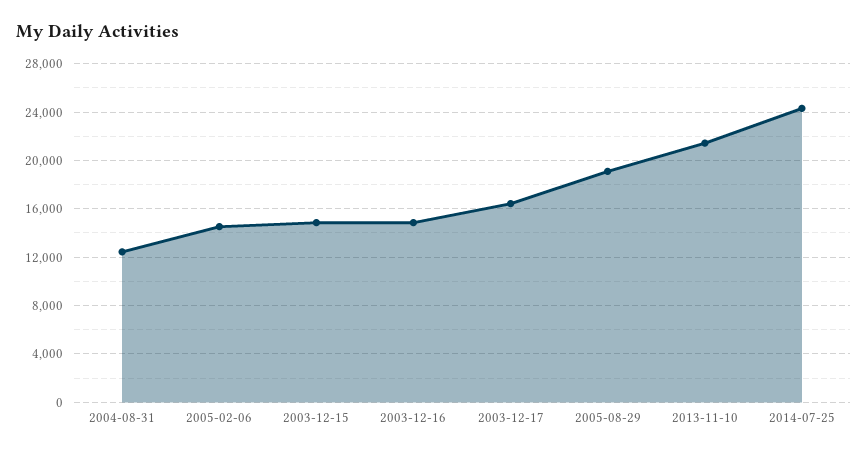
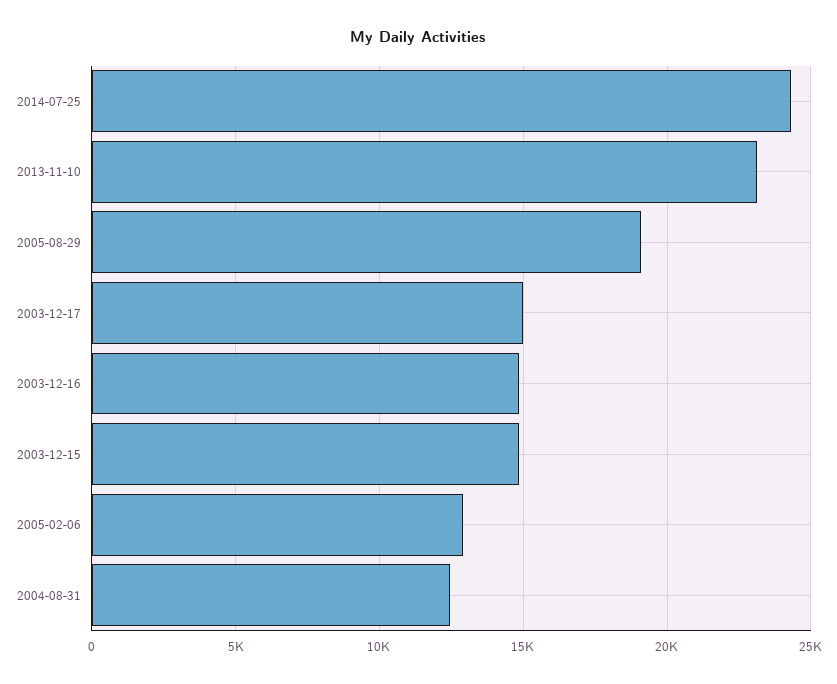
2005-02-06: 14500 -> 13000
2003-12-17: 16500 -> 15000
2013-11-10: 21500 -> 23000

